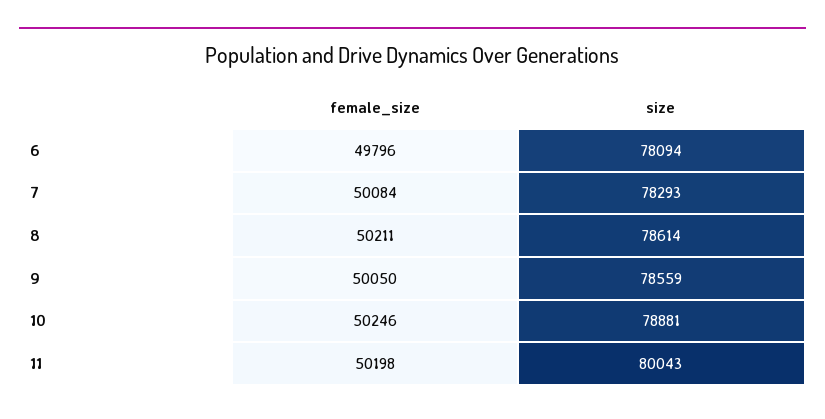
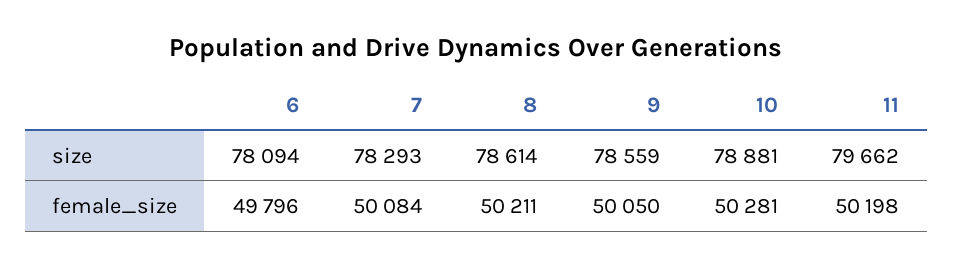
female_size, 10: 50246 -> 50281
size, 11: 80043 -> 79662

